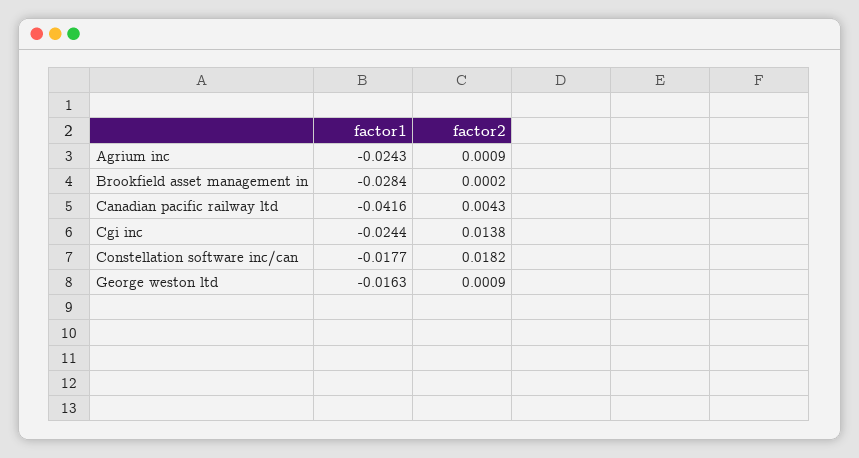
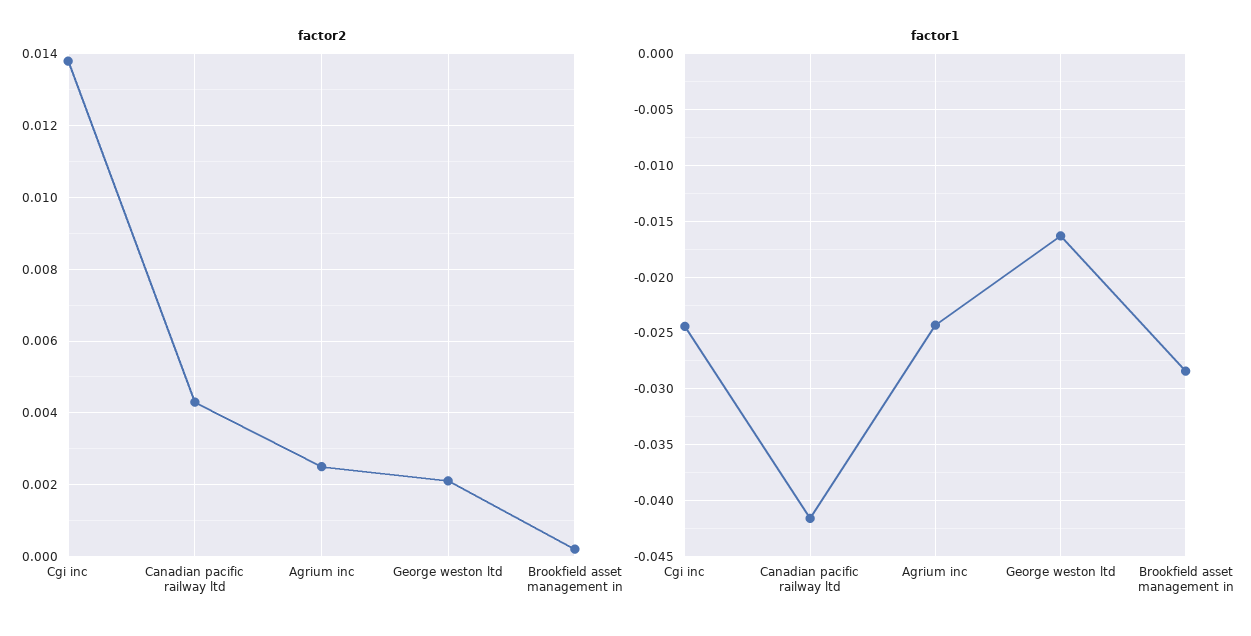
factor2, Agrium inc: 0.0009 -> 0.0025
factor1, Constellation software inc/can: -0.0177 -> none
factor2, Constellation software inc/can: 0.0182 -> none
factor2, George weston ltd: 0.0009 -> 0.002

